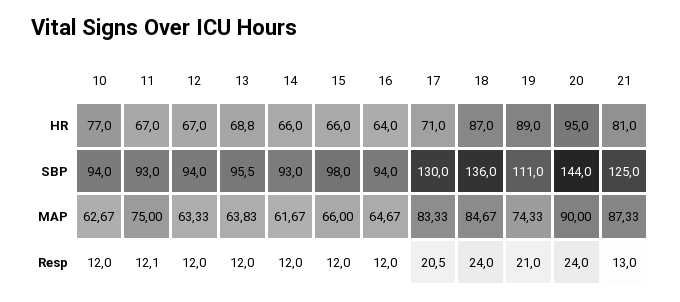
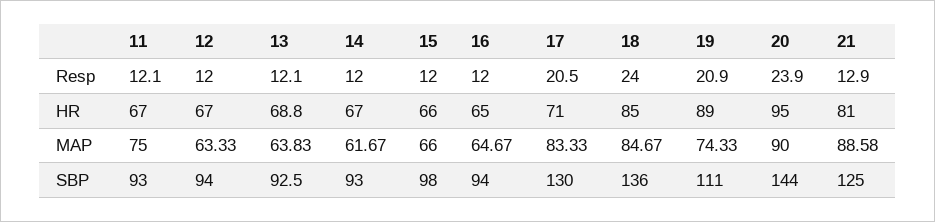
10, HR: 77 -> none
14, HR: 66 -> 67
16, HR: 64 -> 65
18, HR: 87 -> 85
10, SBP: 94 -> none
13, SBP: 95.5 -> 92.5
10, MAP: 62.67 -> none
21, MAP: 87.33 -> 88.58
10, Resp: 12 -> none
13, Resp: 12 -> 12.1
19, Resp: 21 -> 20.9
20, Resp: 24 -> 23.9
21, Resp: 13 -> 12.9

